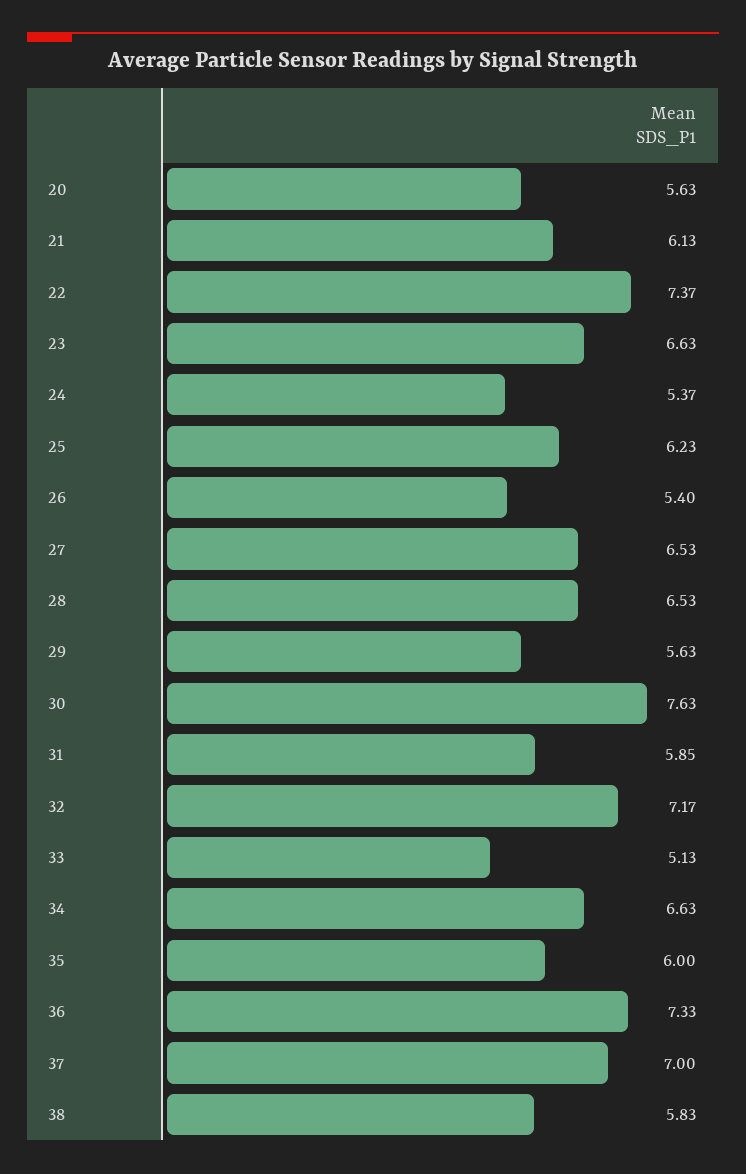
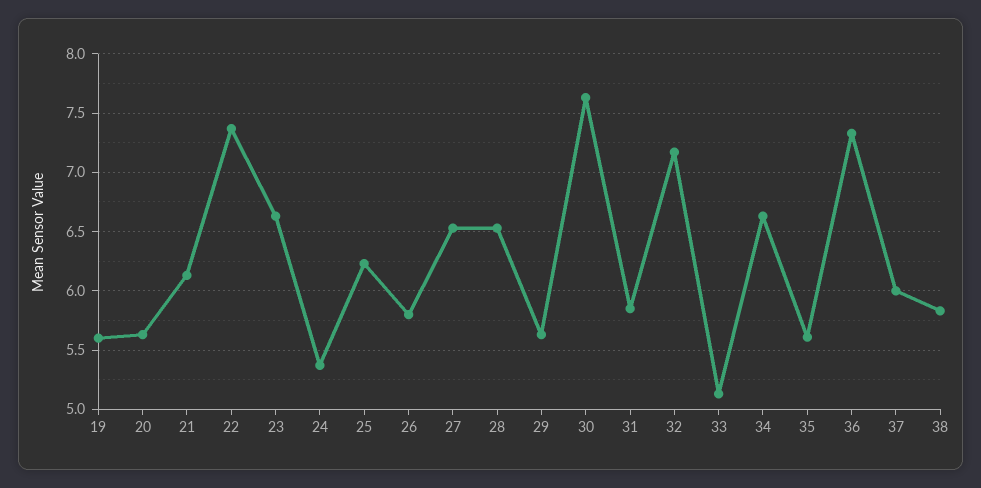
26: 5.4 -> 5.8
35: 6 -> 5.6
37: 7 -> 6
19: none -> 5.6

